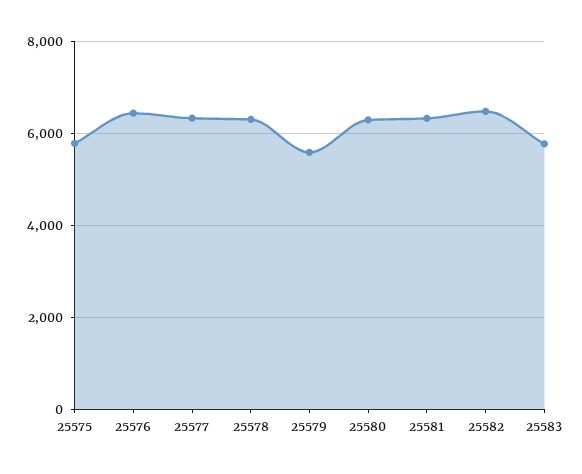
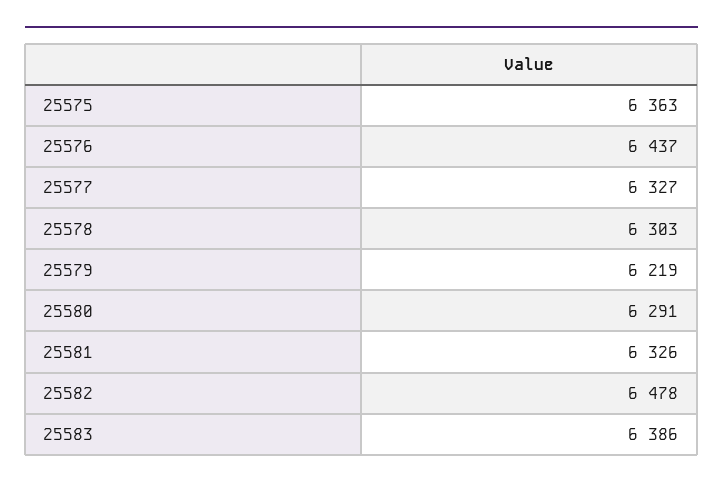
25575: 5800 -> 6363
25579: 5600 -> 6219
25583: 5800 -> 6386

